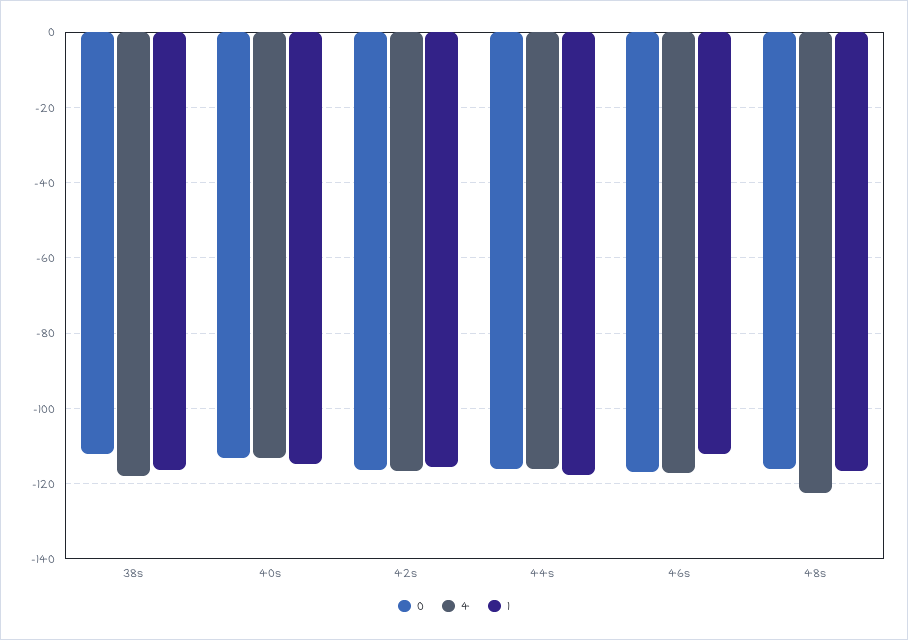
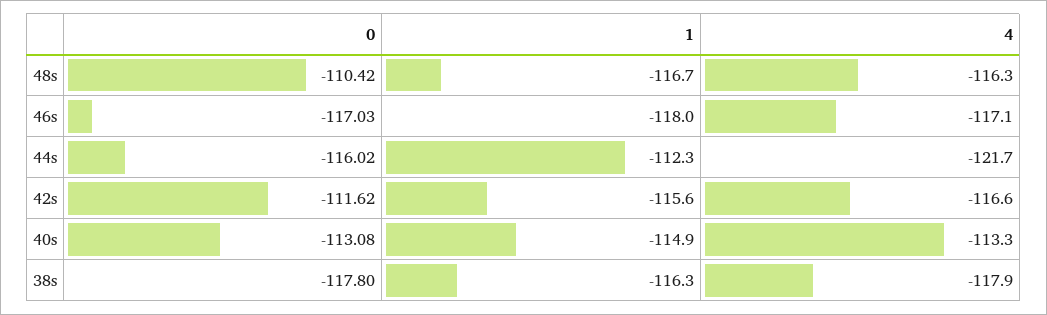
0, 38s: -112 -> -117.8
0, 42s: -116 -> -111.62
4, 44s: -116 -> -121.7
1, 44s: -118 -> -112.3
1, 46s: -112 -> -118
0, 48s: -116 -> -110.42
4, 48s: -122 -> -116.3

